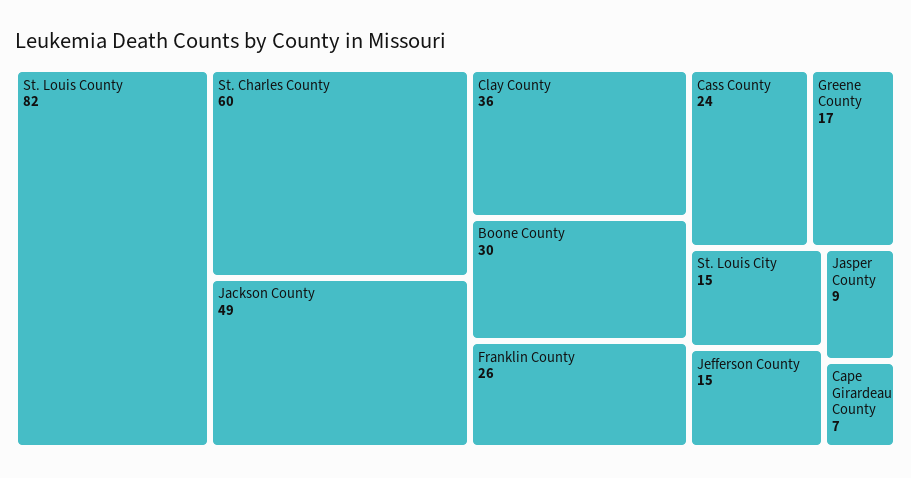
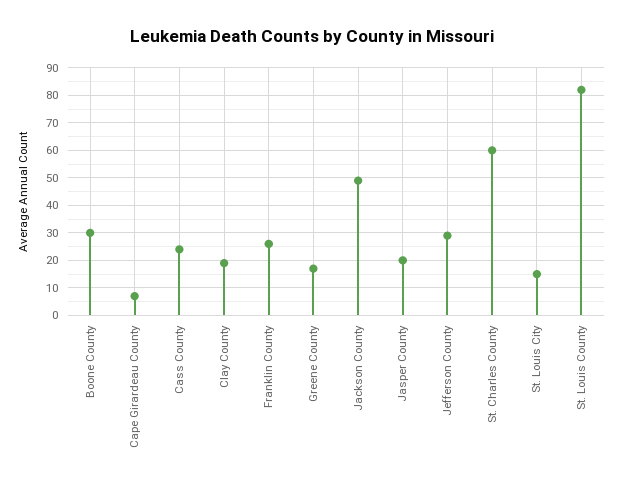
Clay County: 36 -> 20
Jefferson County: 15 -> 30
Jasper County: 9 -> 20

